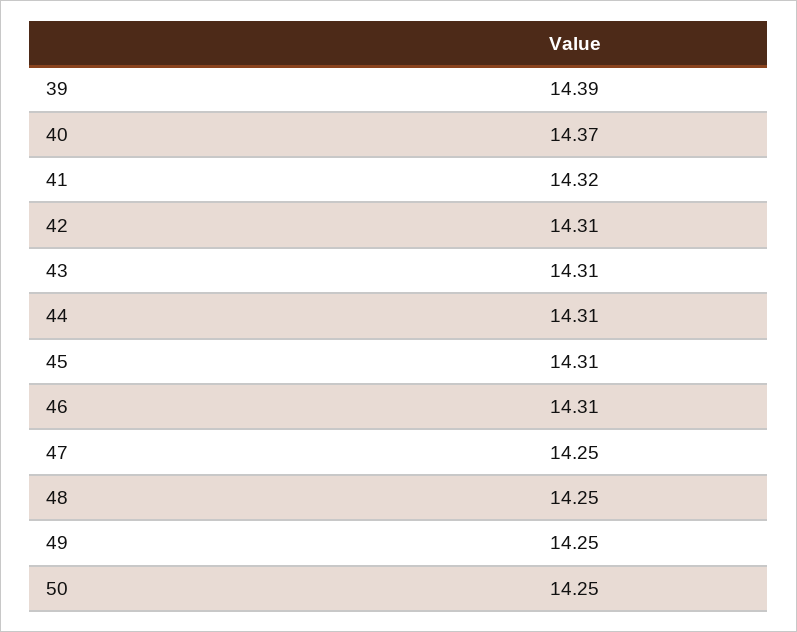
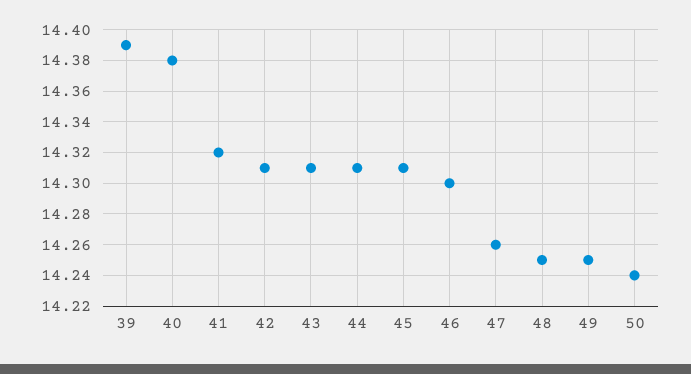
40: 14.37 -> 14.38
46: 14.31 -> 14.3
47: 14.25 -> 14.26
50: 14.25 -> 14.24

